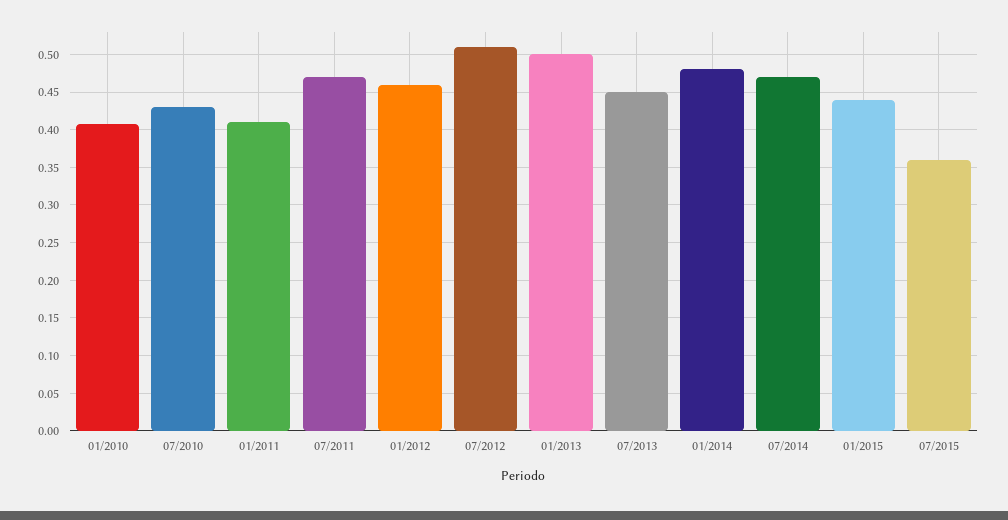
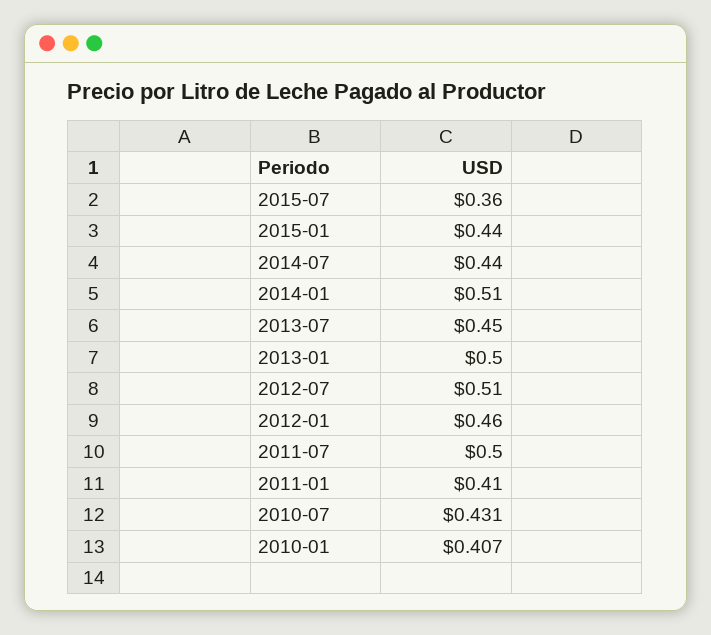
07/2011: 0.47 -> 0.5
01/2014: 0.48 -> 0.51
07/2014: 0.47 -> 0.44

